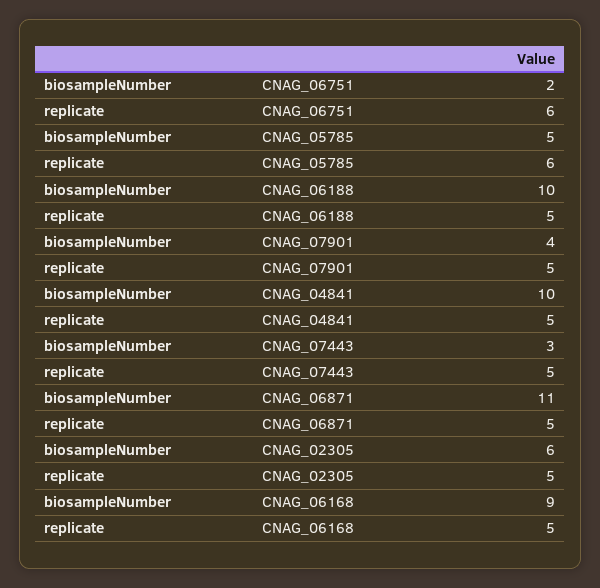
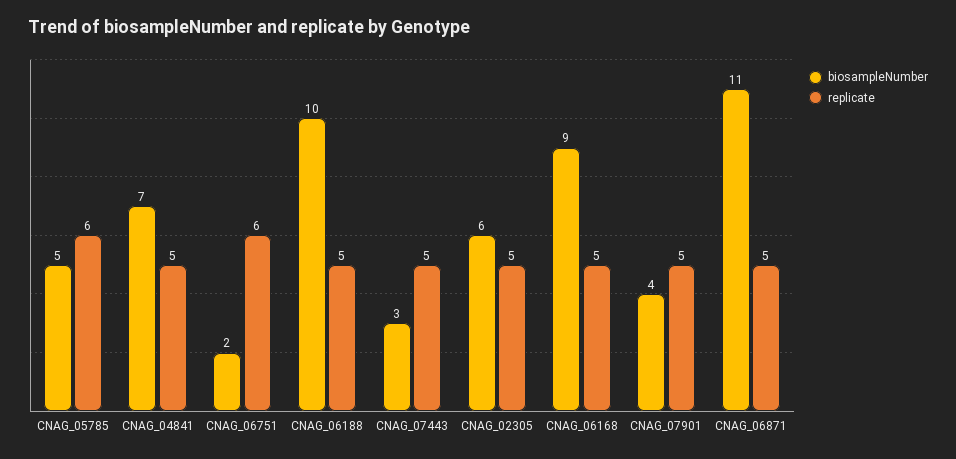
biosampleNumber, CNAG_04841: 10 -> 7

